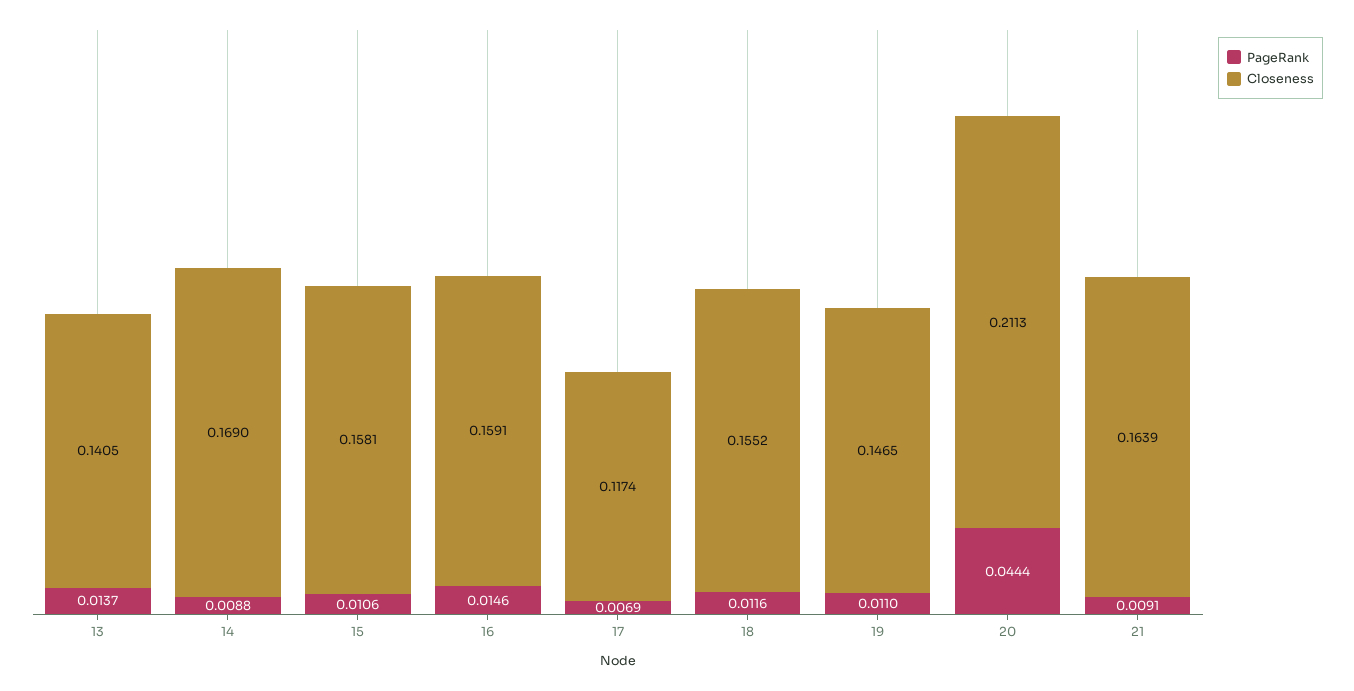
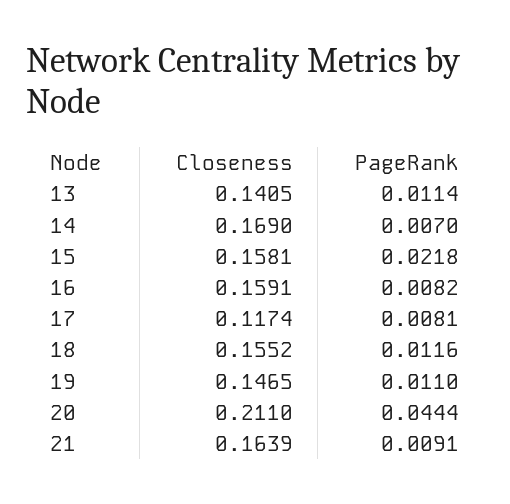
PageRank, 13: 0.0137 -> 0.0114
PageRank, 14: 0.0088 -> 0.007
PageRank, 15: 0.0106 -> 0.0218
PageRank, 16: 0.0146 -> 0.0082
PageRank, 17: 0.0069 -> 0.0081
Closeness, 20: 0.2113 -> 0.211

